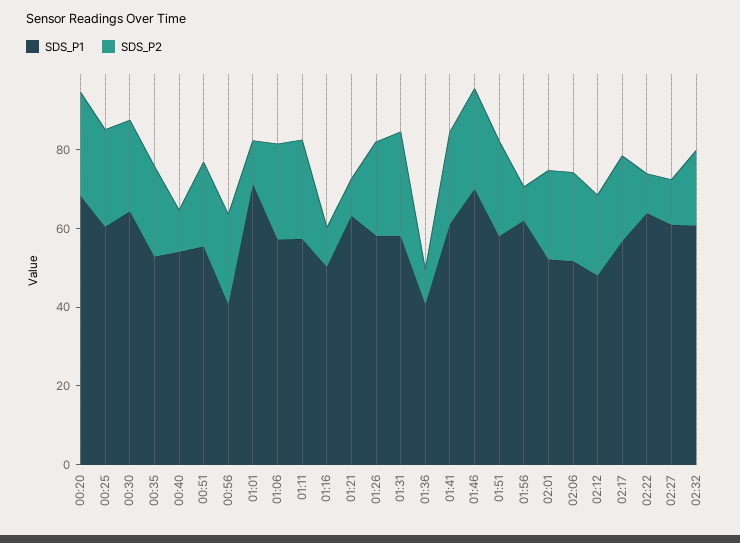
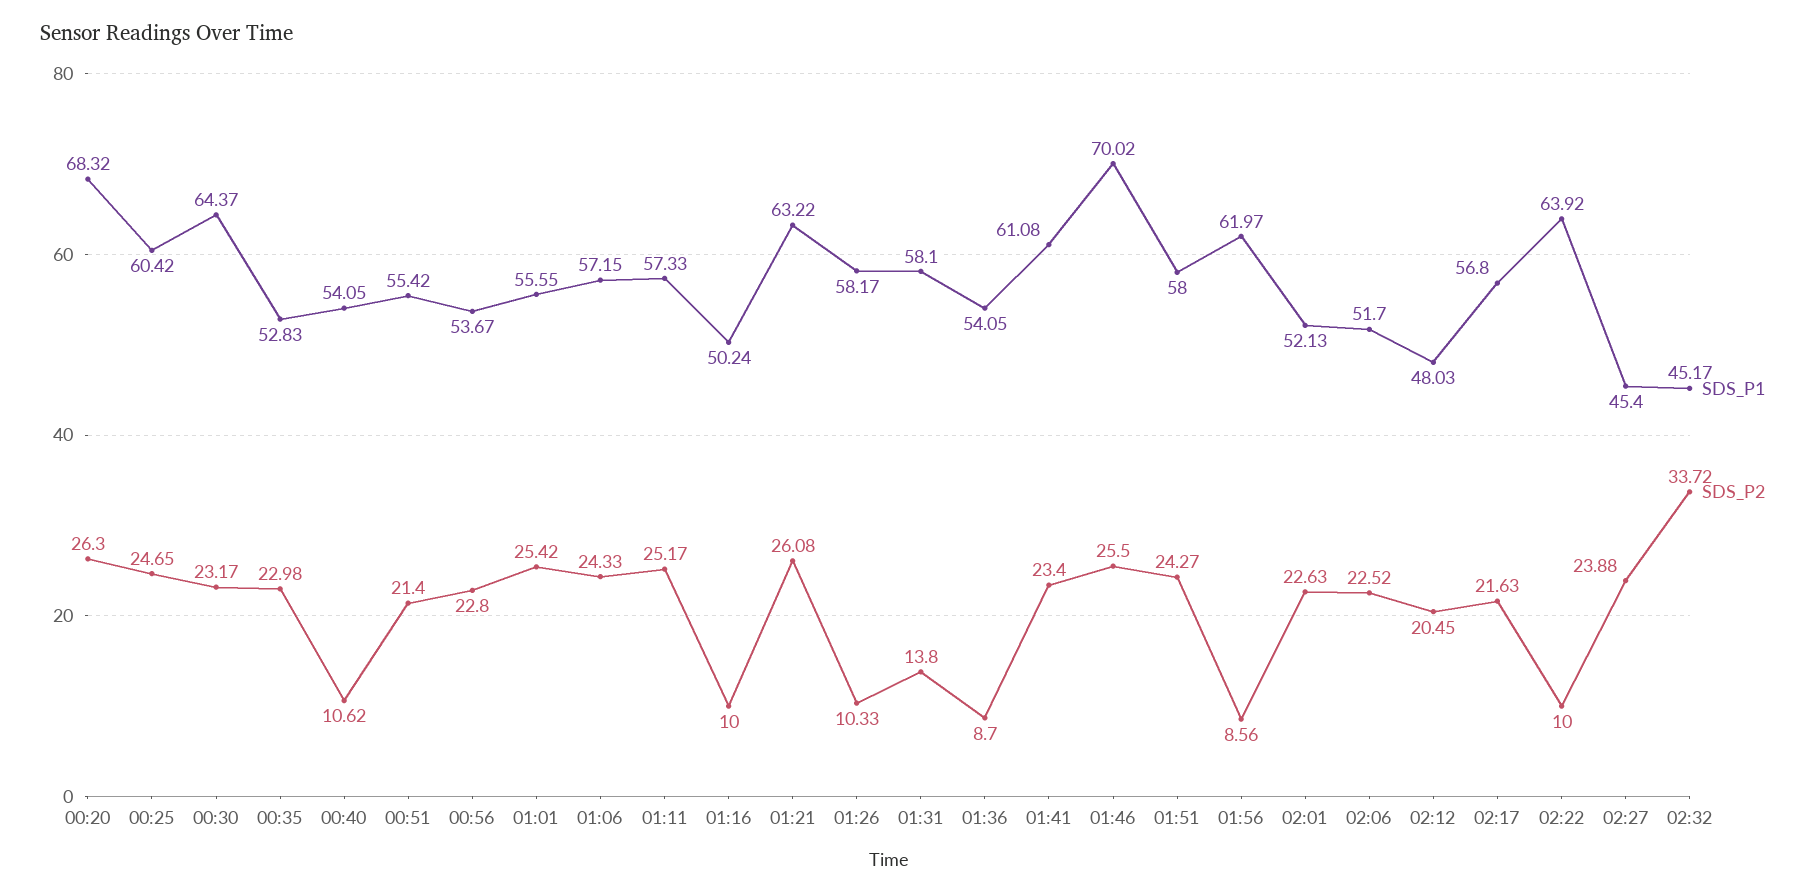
SDS_P1, 00:56: 40 -> 53.67
SDS_P1, 01:01: 70 -> 55.55
SDS_P2, 01:01: 10 -> 25.42
SDS_P2, 01:21: 10 -> 26.08
SDS_P2, 01:26: 25 -> 10.33
SDS_P2, 01:31: 25 -> 13.8
SDS_P1, 01:36: 40 -> 54.05
SDS_P1, 02:27: 60 -> 45.4
SDS_P2, 02:27: 10 -> 23.88
SDS_P1, 02:32: 60 -> 45.17
SDS_P2, 02:32: 20 -> 33.72

